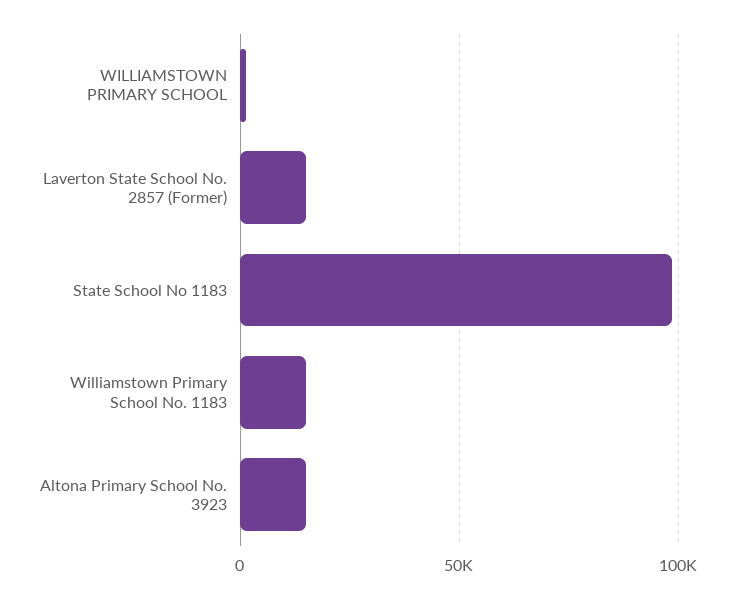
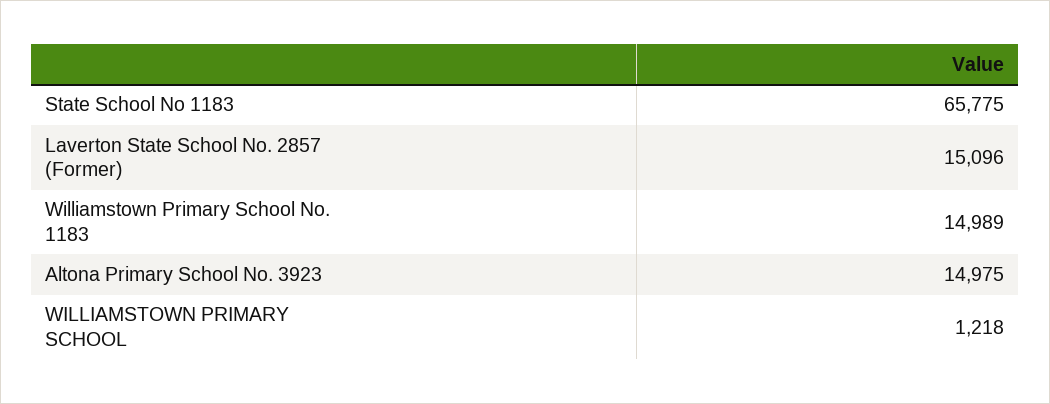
State School No 1183: 100000 -> 65775

